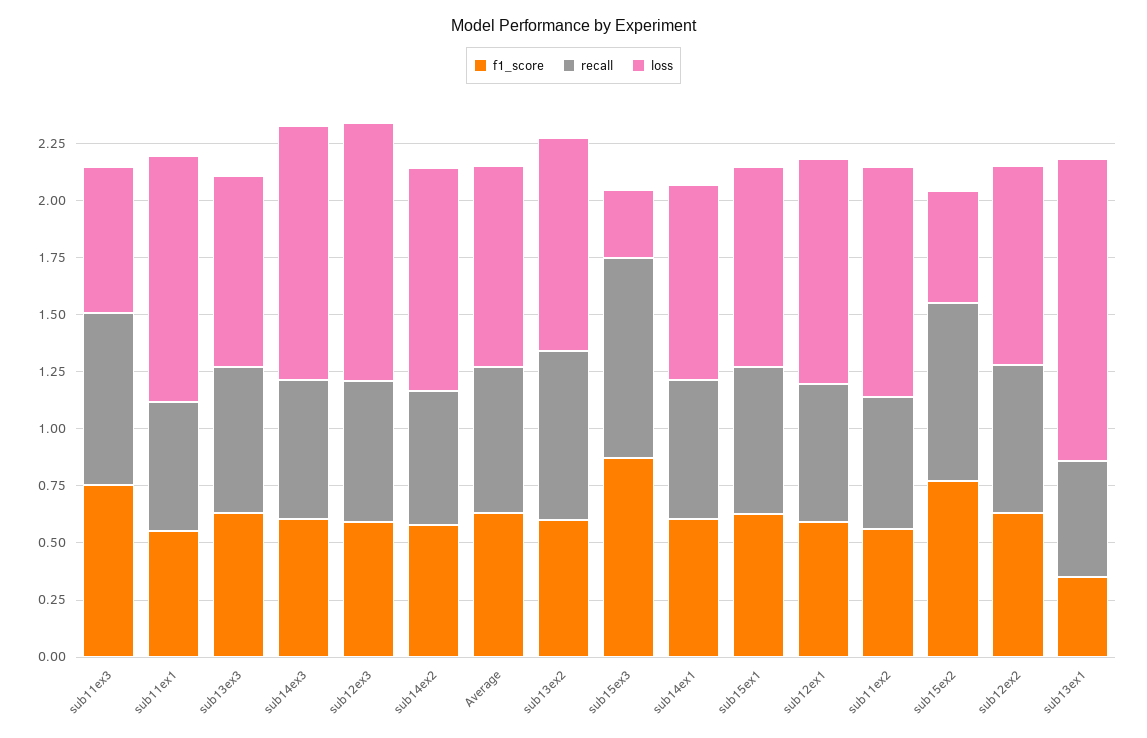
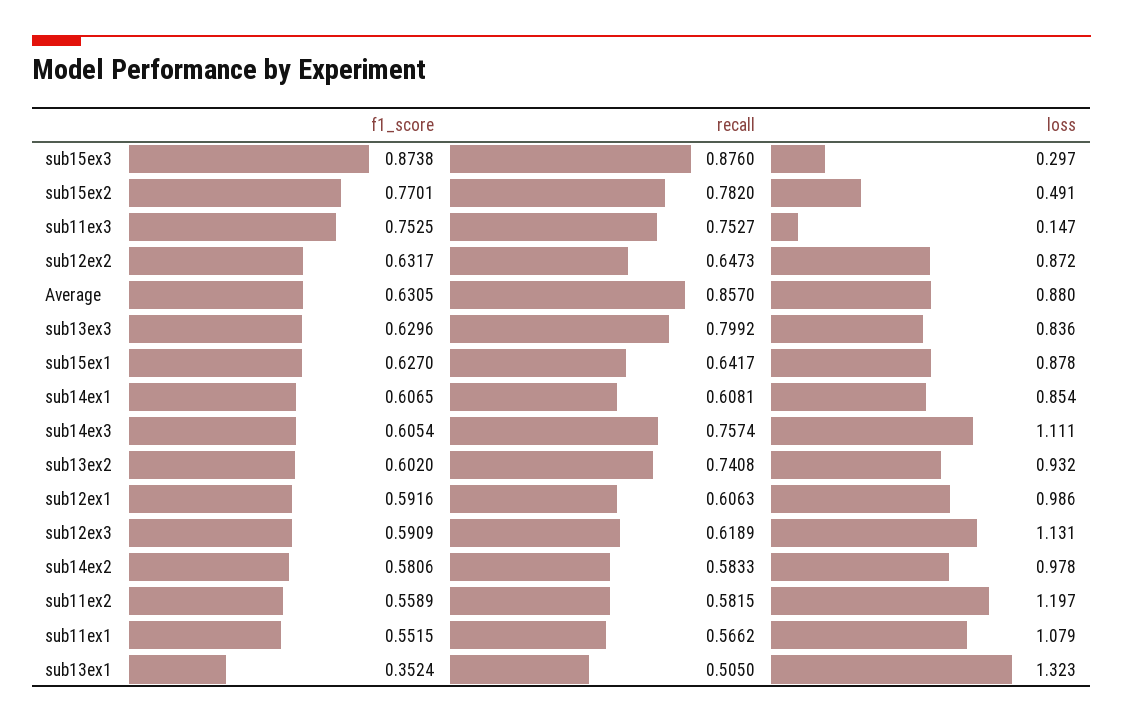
loss, sub11ex3: 0.65 -> 0.147
recall, sub13ex3: 0.65 -> 0.7992
recall, sub14ex3: 0.6 -> 0.7574
recall, Average: 0.65 -> 0.857
loss, sub11ex2: 1 -> 1.197

